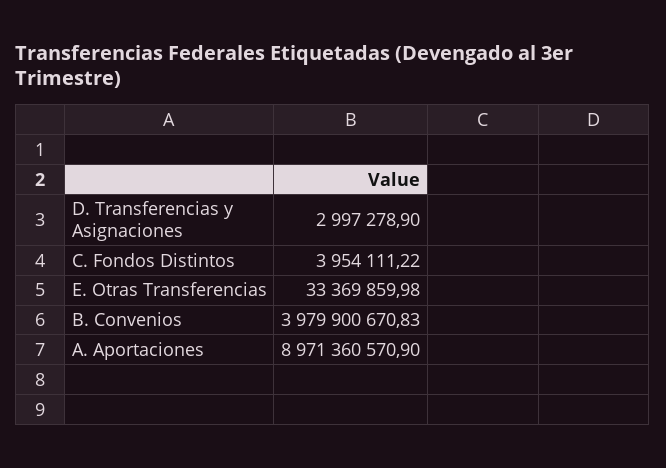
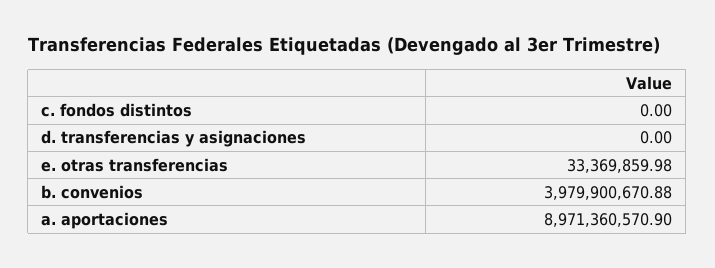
D. Transferencias y Asignaciones: 2997278.9 -> 0
C. Fondos Distintos: 3954111.22 -> 0
B. Convenios: 3979900670.83 -> 3979900670.88

